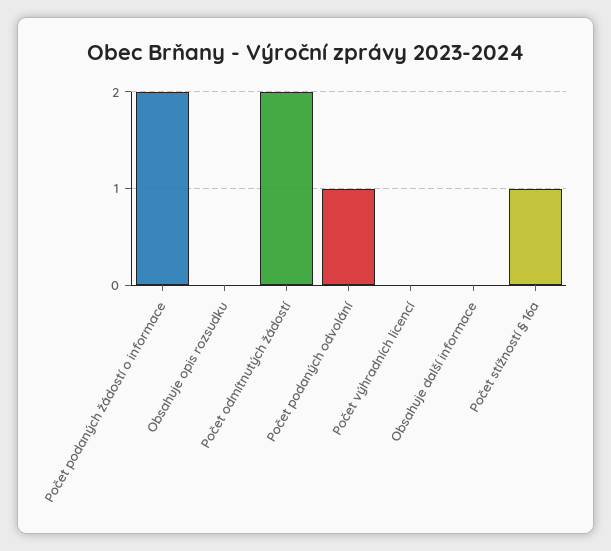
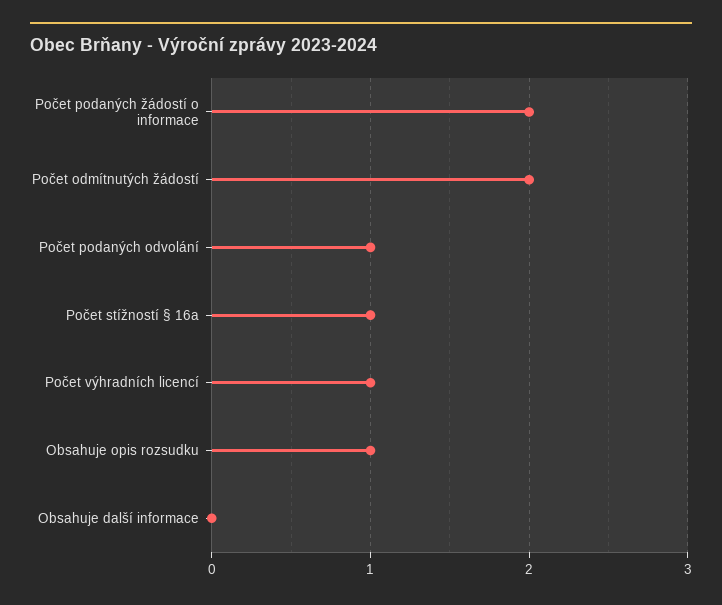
Obsahuje opis rozsudku: 0 -> 1
Počet výhradních licencí: 0 -> 1

